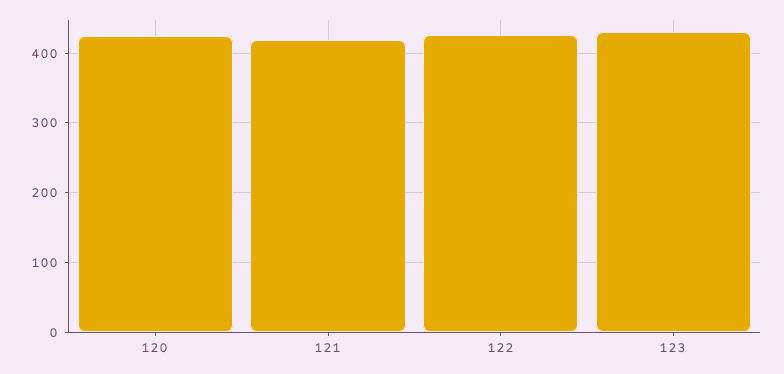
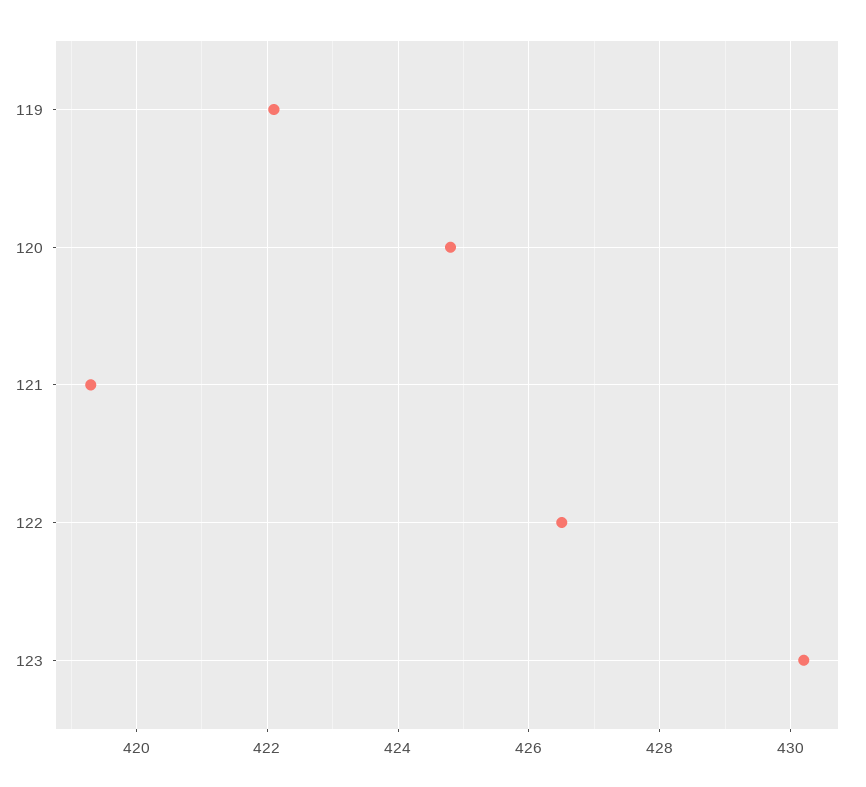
119: none -> 422

